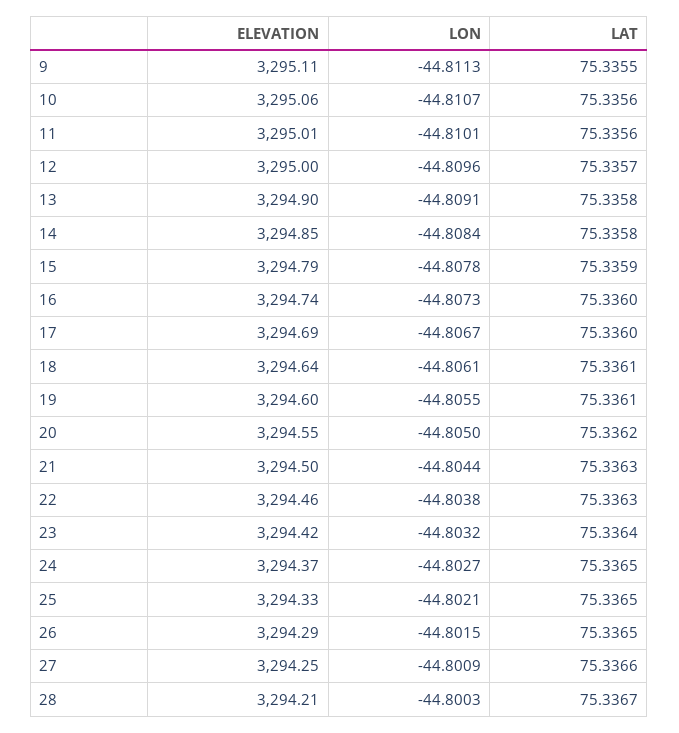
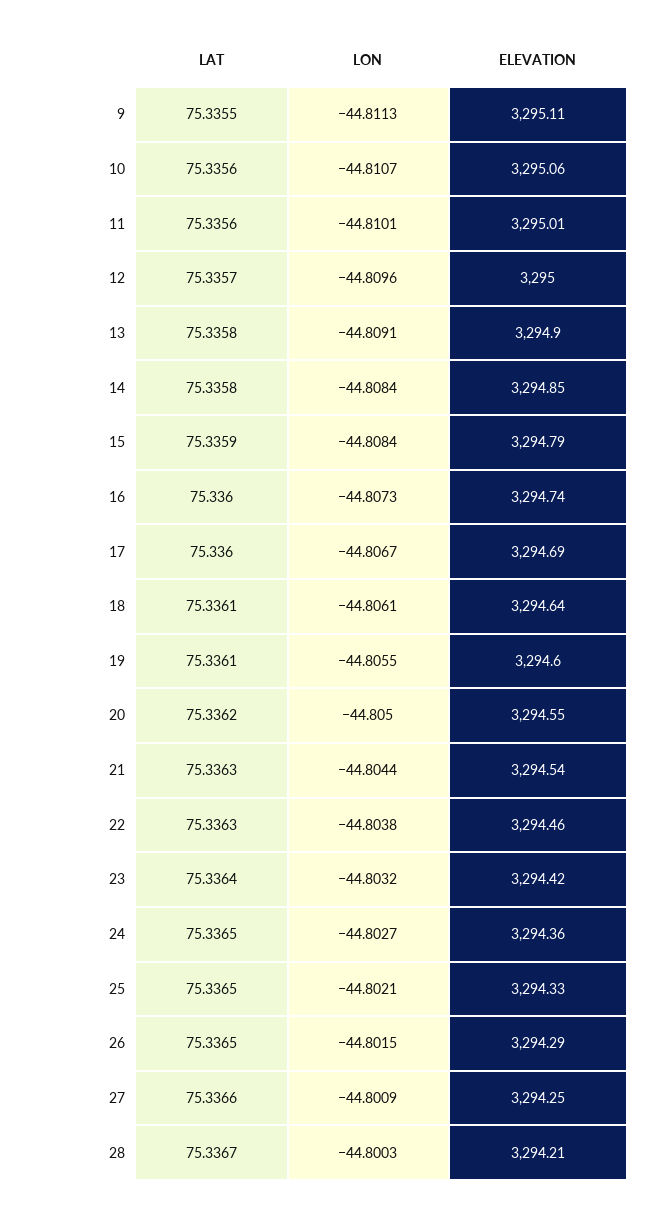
LON, 15: -44.8078 -> -44.8084
ELEVATION, 21: 3294.5 -> 3294.54
ELEVATION, 24: 3294.37 -> 3294.36

